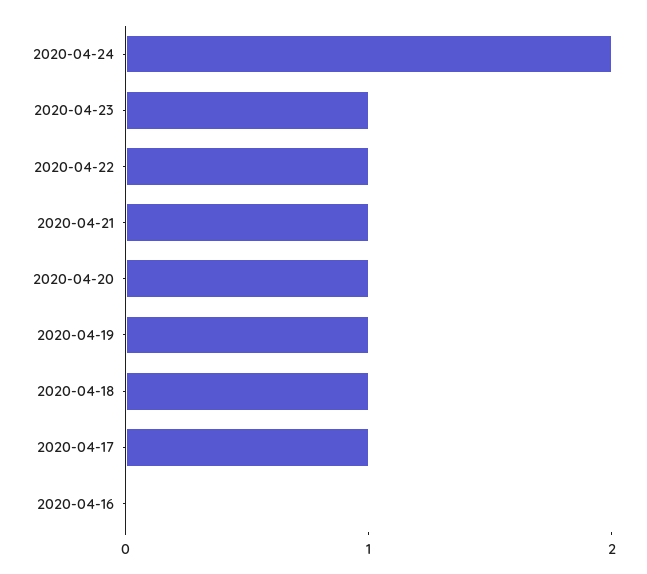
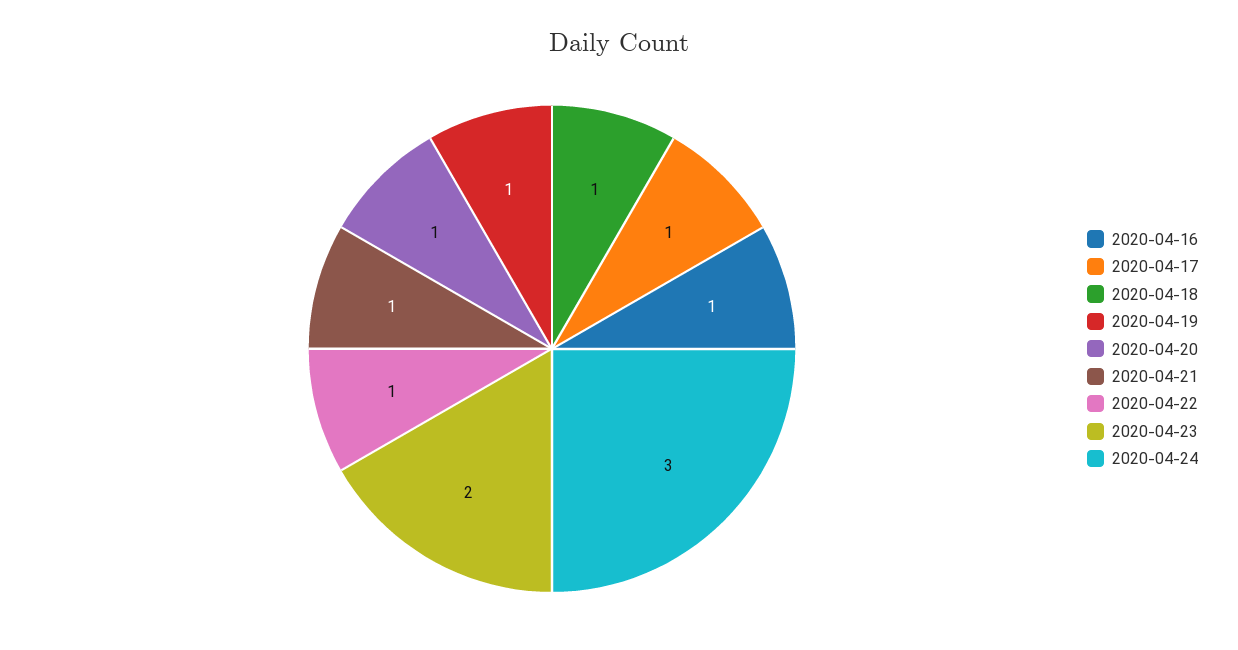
2020-04-24: 2 -> 3
2020-04-23: 1 -> 2
2020-04-16: 0 -> 1

